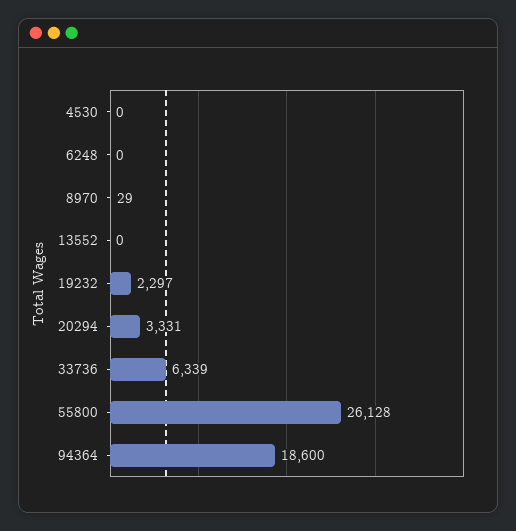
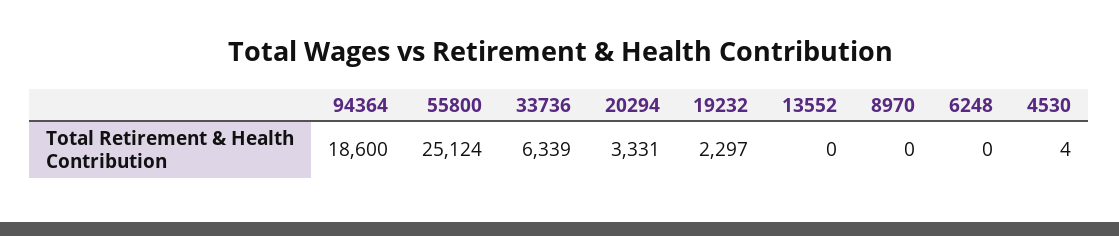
4530: 0 -> 4
8970: 29 -> 0
55800: 26128 -> 25124

